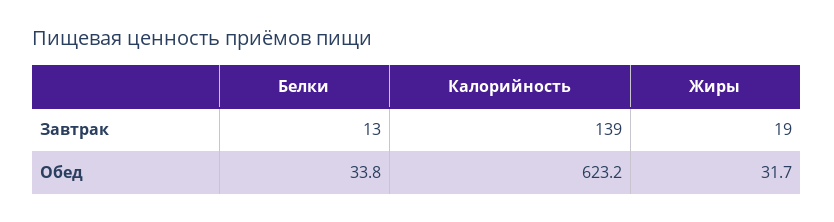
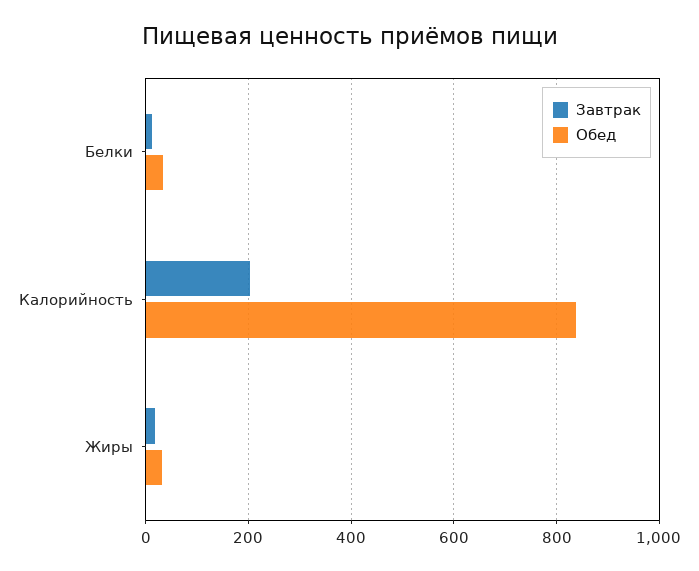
Завтрак, Калорийность: 139 -> 200
Обед, Калорийность: 623.2 -> 840

